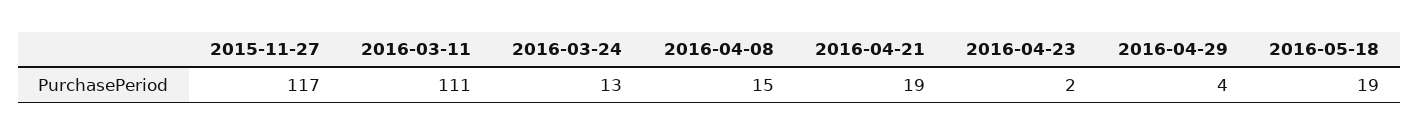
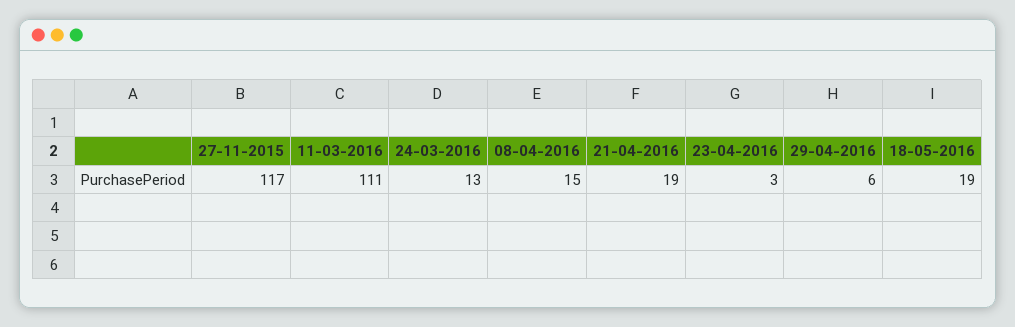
2016-04-23: 2 -> 3
2016-04-29: 4 -> 6

